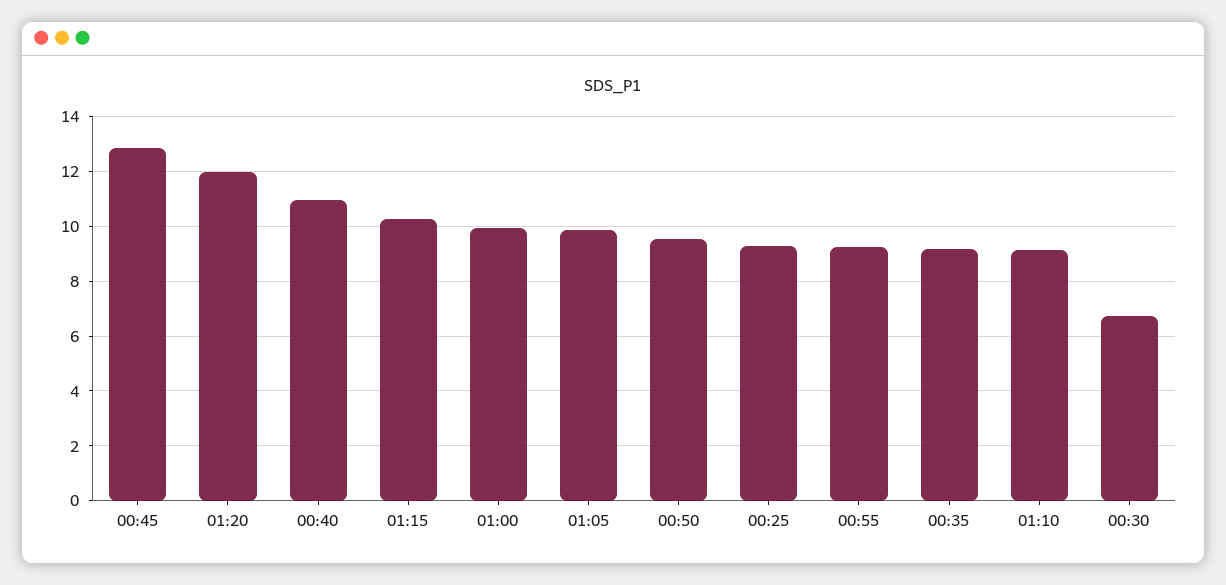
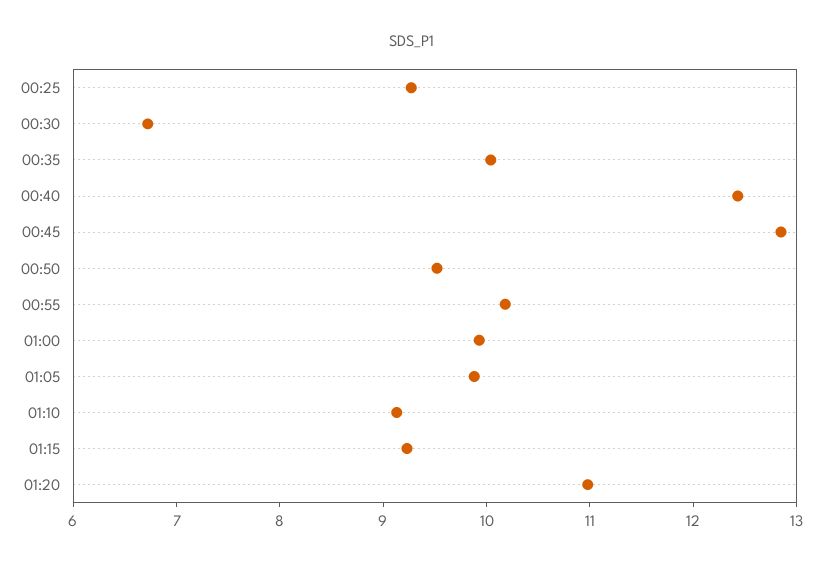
01:20: 12 -> 11
00:40: 11 -> 12.4
01:15: 10.25 -> 9.2
00:55: 9.25 -> 10.2
00:35: 9.25 -> 10

